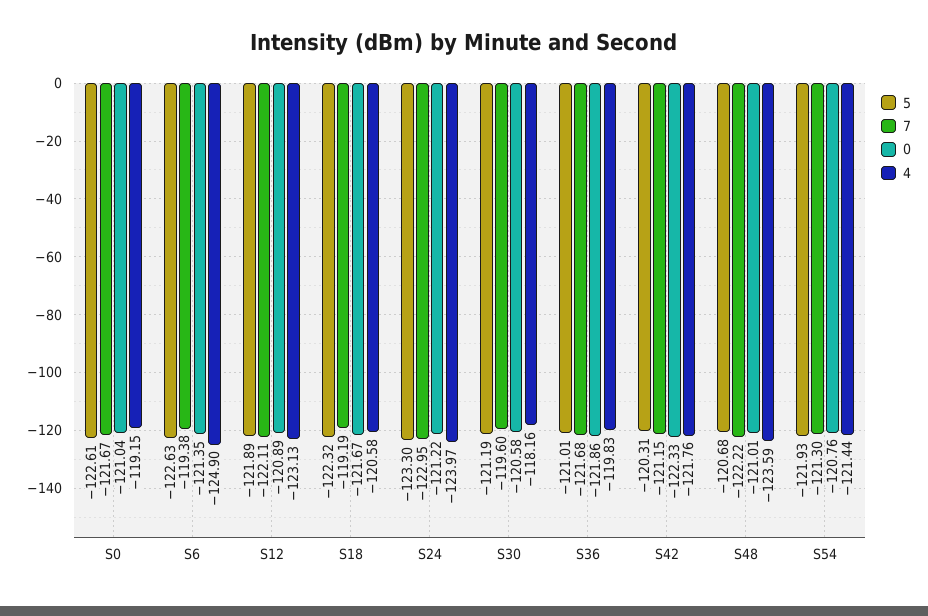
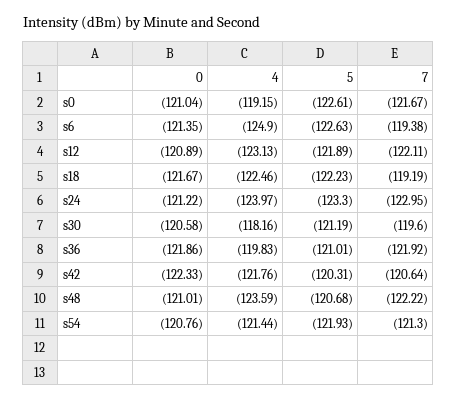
5, S18: -122.32 -> -122.23
4, S18: -120.58 -> -122.46
7, S36: -121.68 -> -121.92
7, S42: -121.15 -> -120.64

